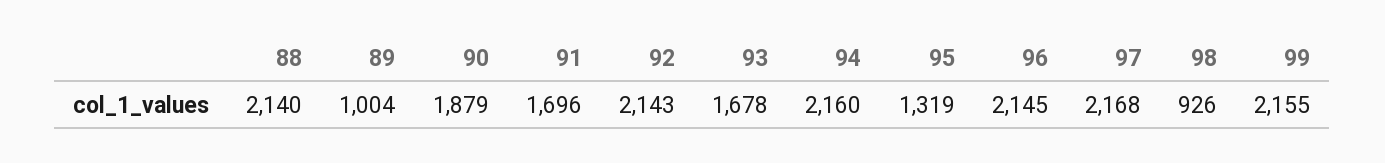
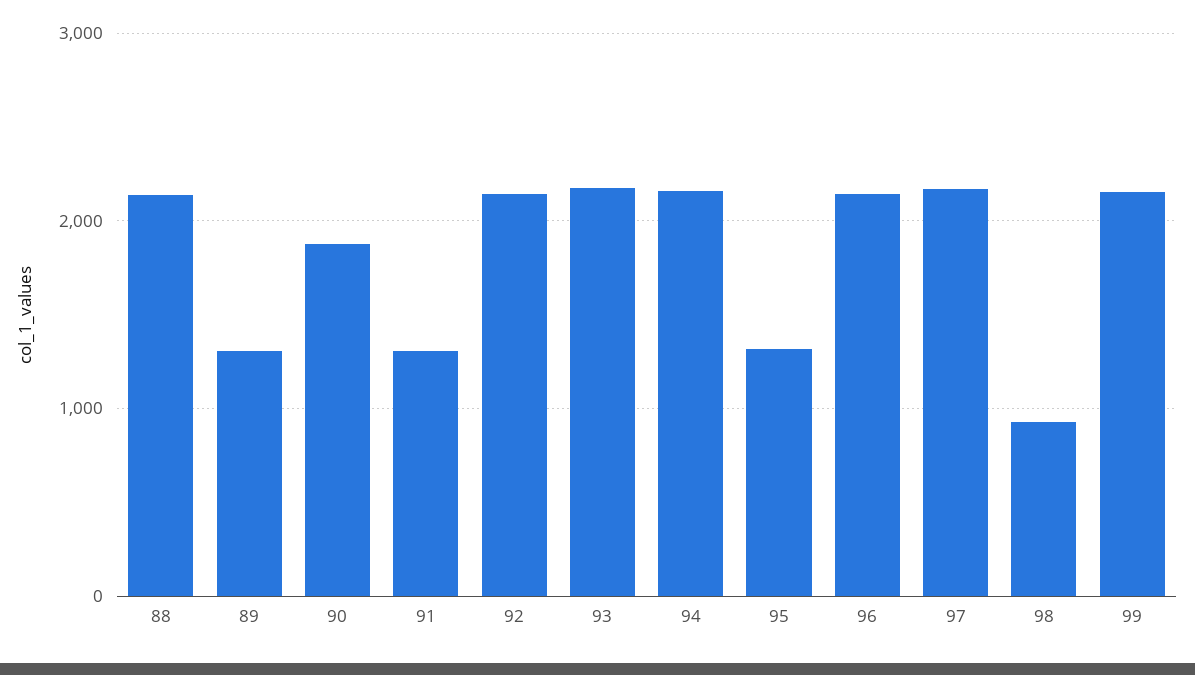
89: 1004 -> 1300
91: 1696 -> 1300
93: 1678 -> 2200

